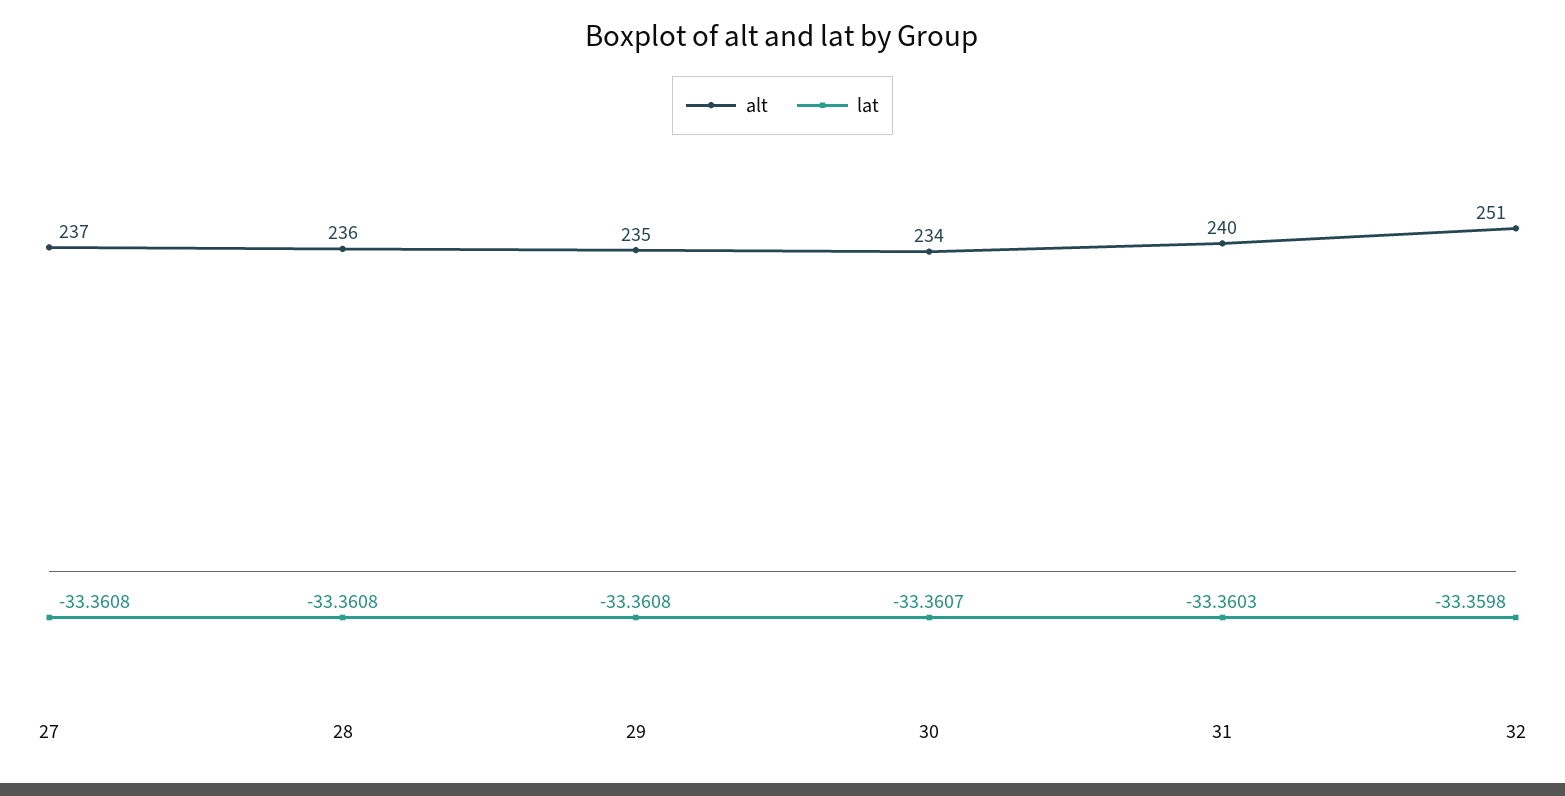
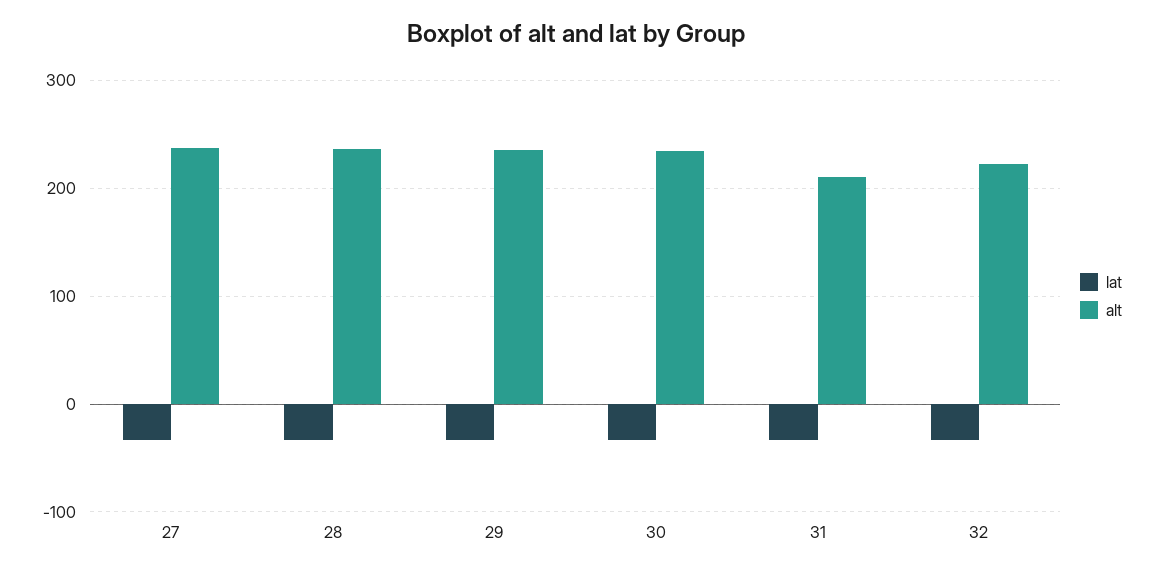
alt, 31: 240 -> 210
alt, 32: 251 -> 220

